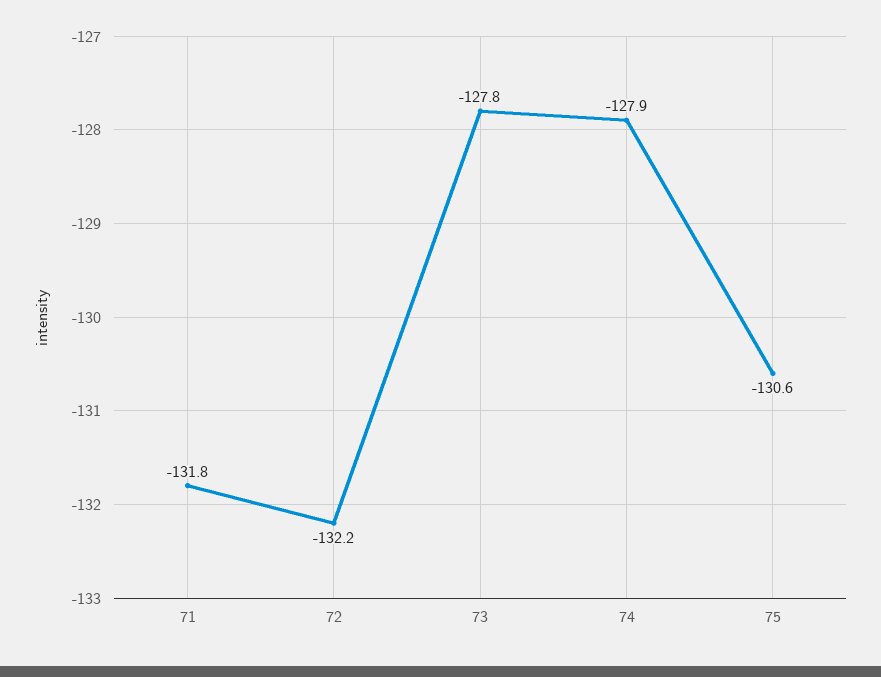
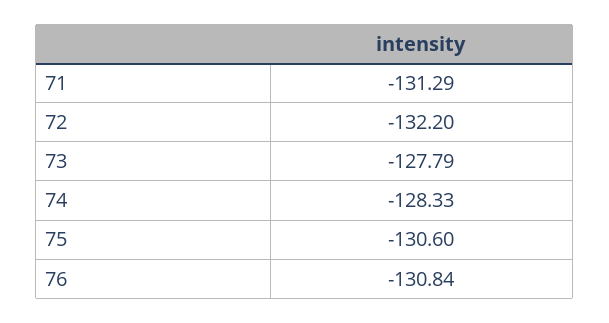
71: -131.8 -> -131.29
74: -127.9 -> -128.33
76: none -> -130.84

